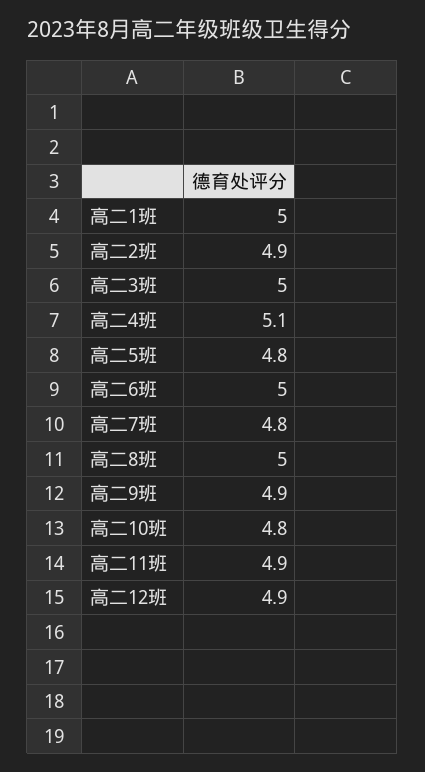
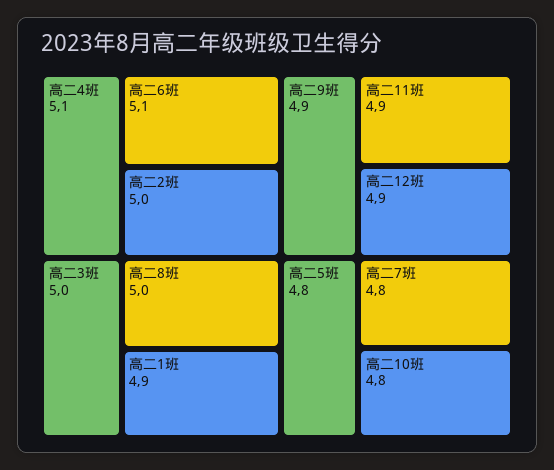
高二1班: 5 -> 4.9
高二2班: 4.9 -> 5
高二6班: 5 -> 5.1

